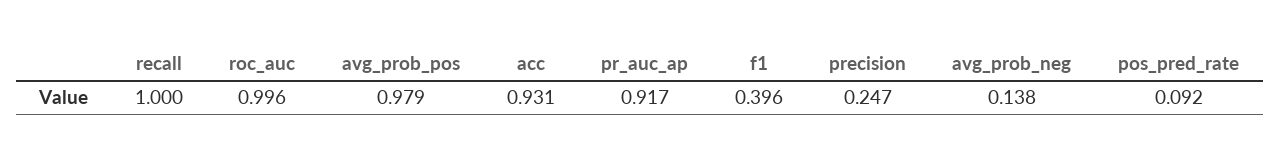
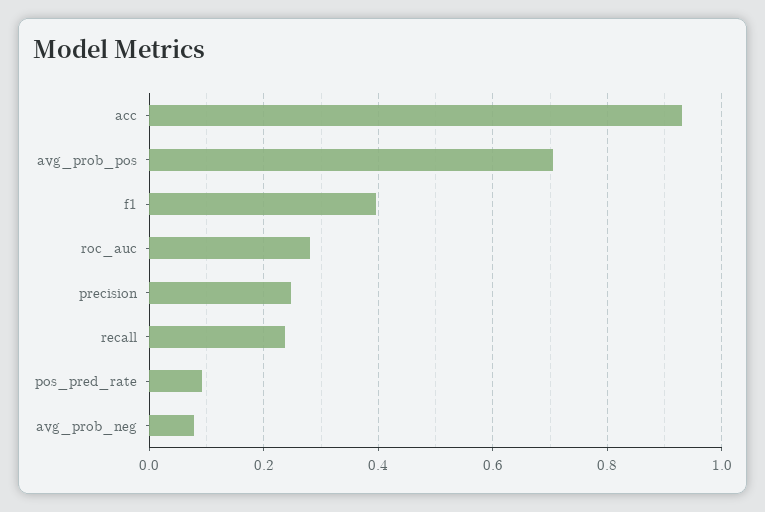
recall: 1 -> 0.24
roc_auc: 0.996 -> 0.28
avg_prob_pos: 0.979 -> 0.7
pr_auc_ap: 0.917 -> none
avg_prob_neg: 0.138 -> 0.08

